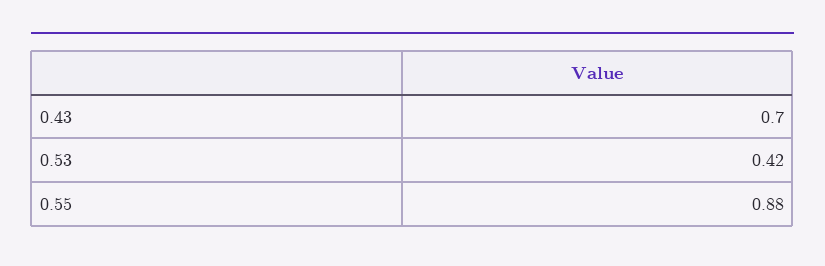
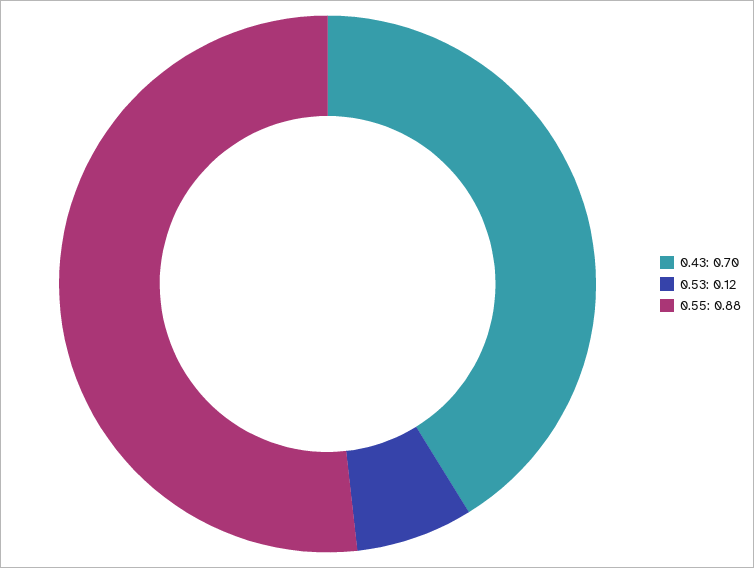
0.53: 0.42 -> 0.12

